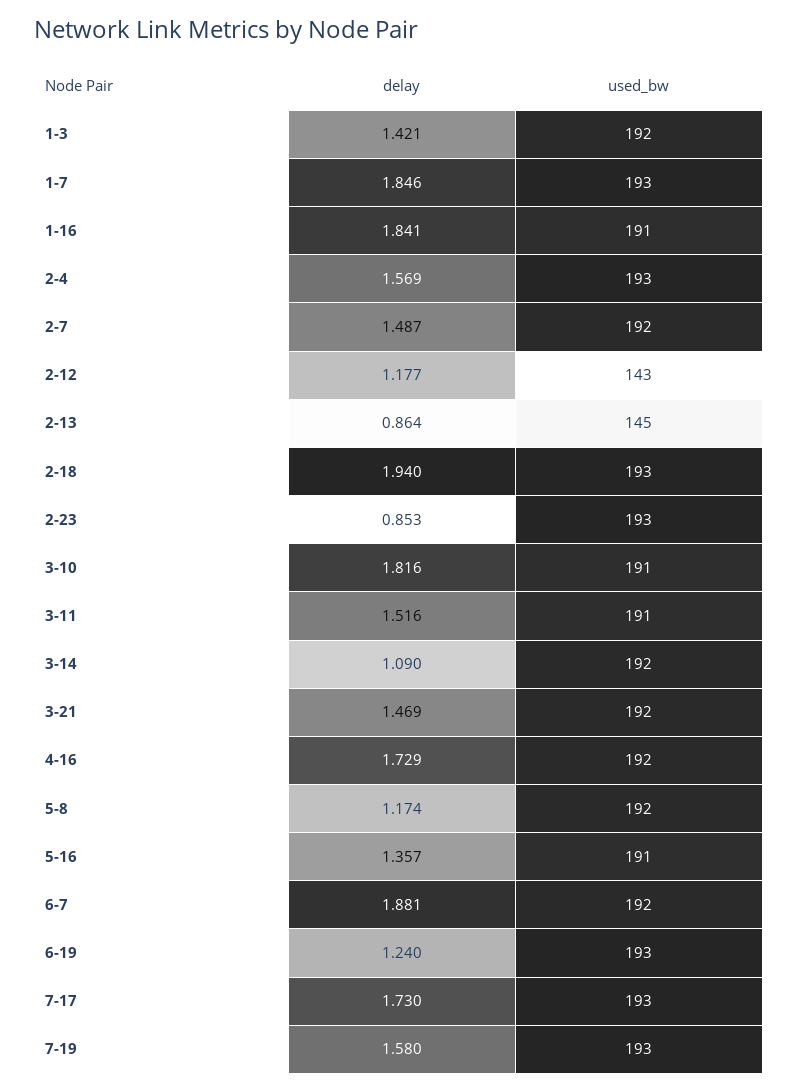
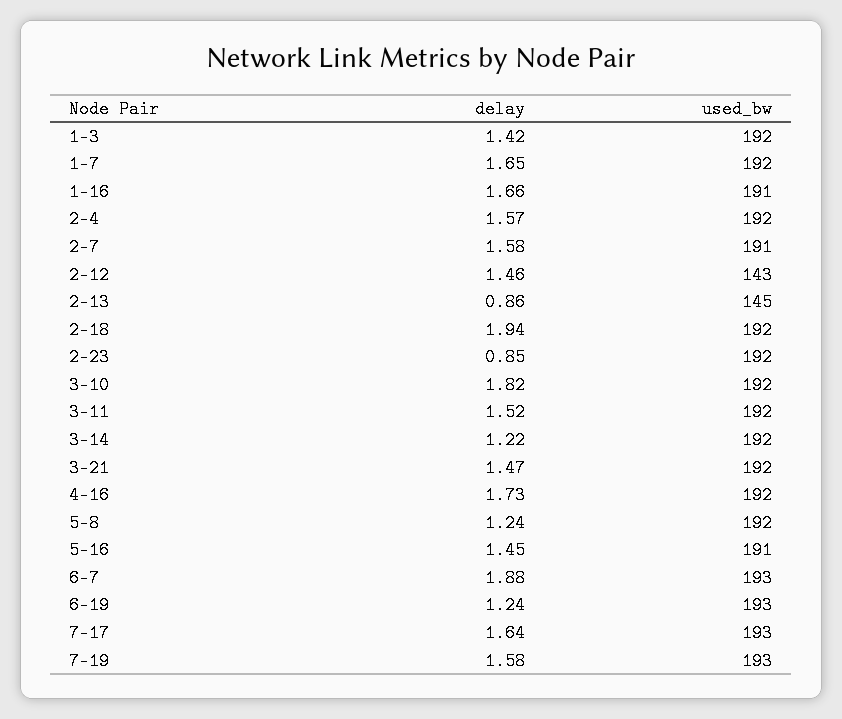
delay, 1-7: 1.846 -> 1.65
used_bw, 1-7: 193 -> 192
delay, 1-16: 1.841 -> 1.66
used_bw, 2-4: 193 -> 192
delay, 2-7: 1.487 -> 1.58
used_bw, 2-7: 192 -> 191
delay, 2-12: 1.177 -> 1.46
used_bw, 2-18: 193 -> 192
used_bw, 2-23: 193 -> 192
used_bw, 3-10: 191 -> 192
used_bw, 3-11: 191 -> 192
delay, 3-14: 1.09 -> 1.22
delay, 5-8: 1.174 -> 1.24
delay, 5-16: 1.357 -> 1.45
used_bw, 6-7: 192 -> 193
delay, 7-17: 1.73 -> 1.64

